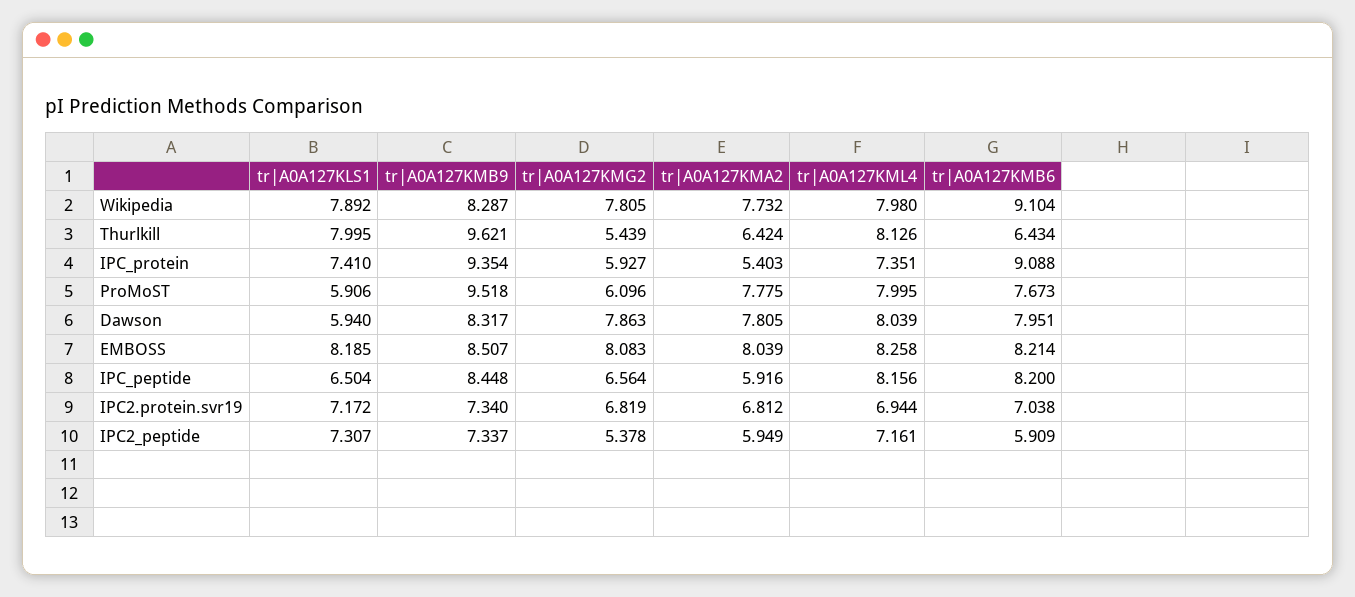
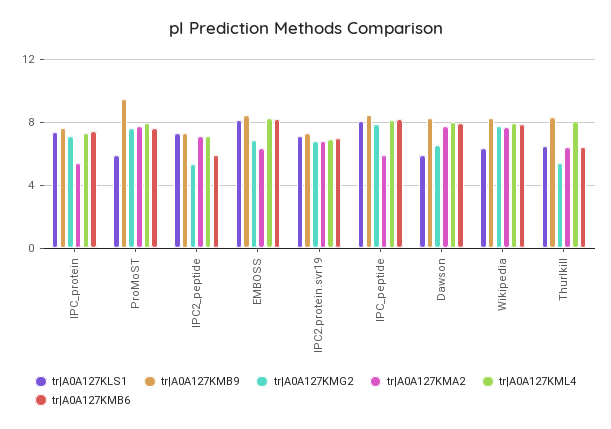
tr|A0A127KLS1, Wikipedia: 7.892 -> 6.5
tr|A0A127KMB6, Wikipedia: 9.104 -> 8
tr|A0A127KLS1, Thurlkill: 7.995 -> 6.5
tr|A0A127KMB9, Thurlkill: 9.621 -> 8.5
tr|A0A127KMB9, IPC_protein: 9.354 -> 7.5
tr|A0A127KMG2, IPC_protein: 5.927 -> 7
tr|A0A127KMB6, IPC_protein: 9.088 -> 7.5
tr|A0A127KMG2, ProMoST: 6.096 -> 7.5
tr|A0A127KMG2, Dawson: 7.863 -> 6.5
tr|A0A127KMG2, EMBOSS: 8.083 -> 7
tr|A0A127KMA2, EMBOSS: 8.039 -> 6.5
tr|A0A127KLS1, IPC_peptide: 6.504 -> 8
tr|A0A127KMG2, IPC_peptide: 6.564 -> 8
tr|A0A127KMA2, IPC2_peptide: 5.949 -> 7

